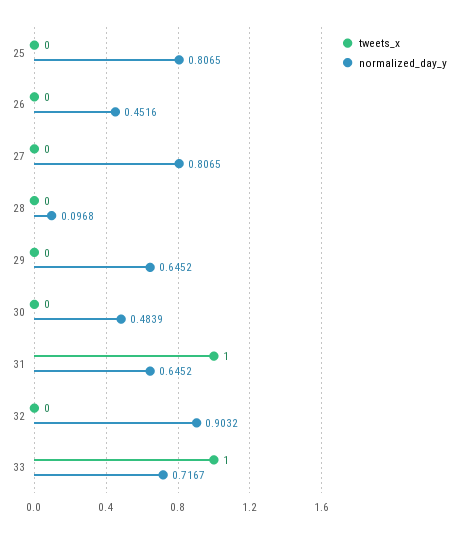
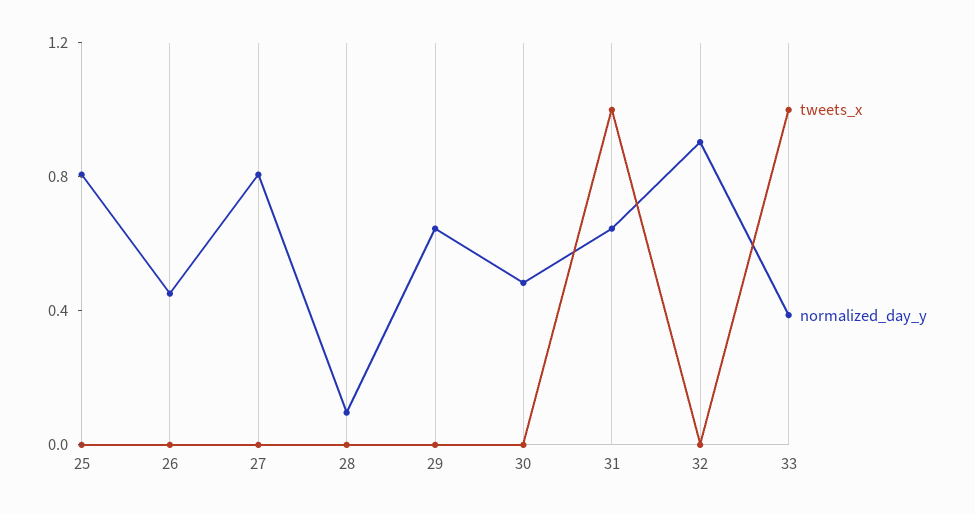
normalized_day_y, 33: 0.7167 -> 0.4

